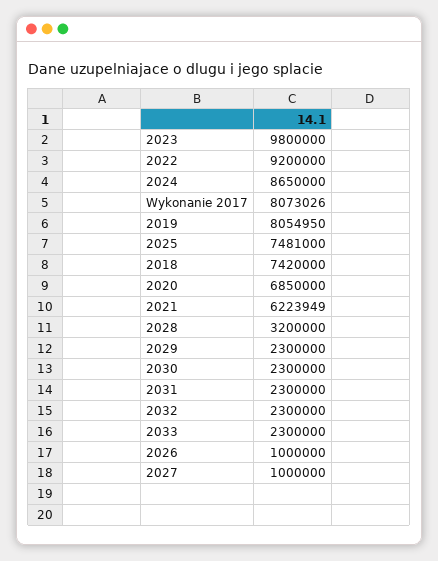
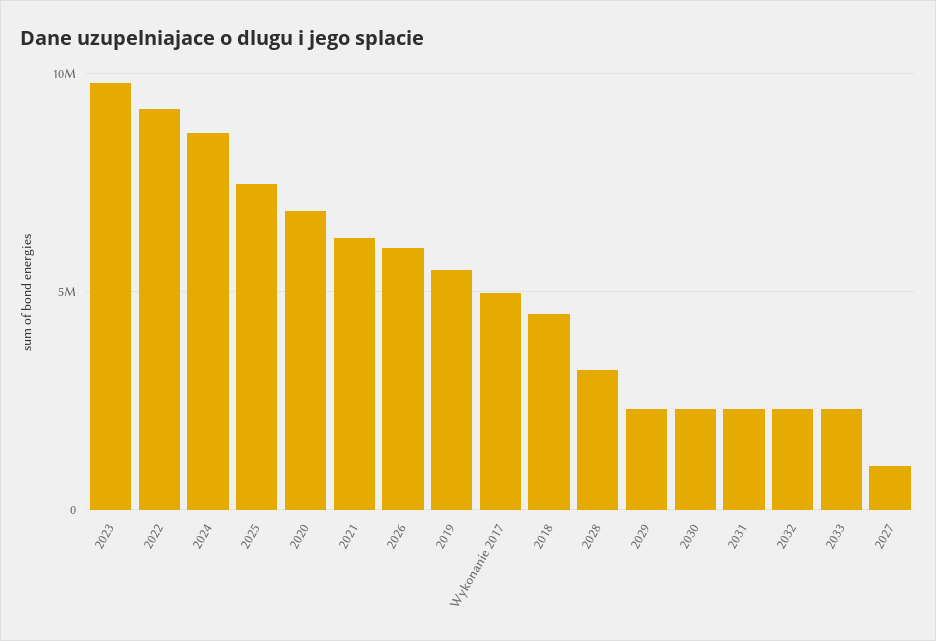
Wykonanie 2017: 8073026 -> 5000000
2019: 8054950 -> 5500000
2018: 7420000 -> 4500000
2026: 1000000 -> 6000000

